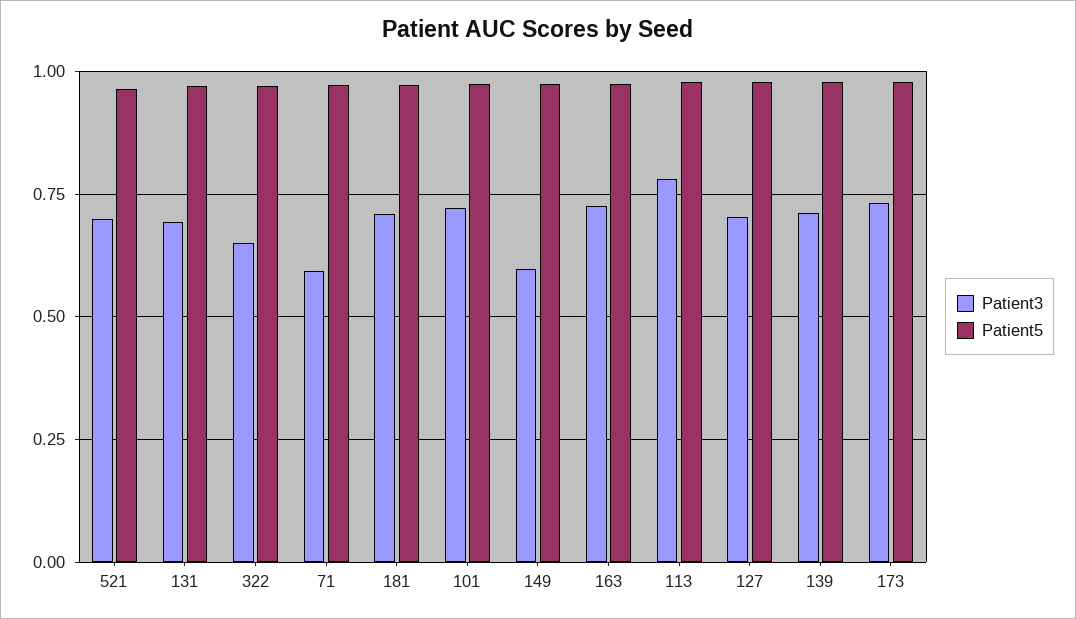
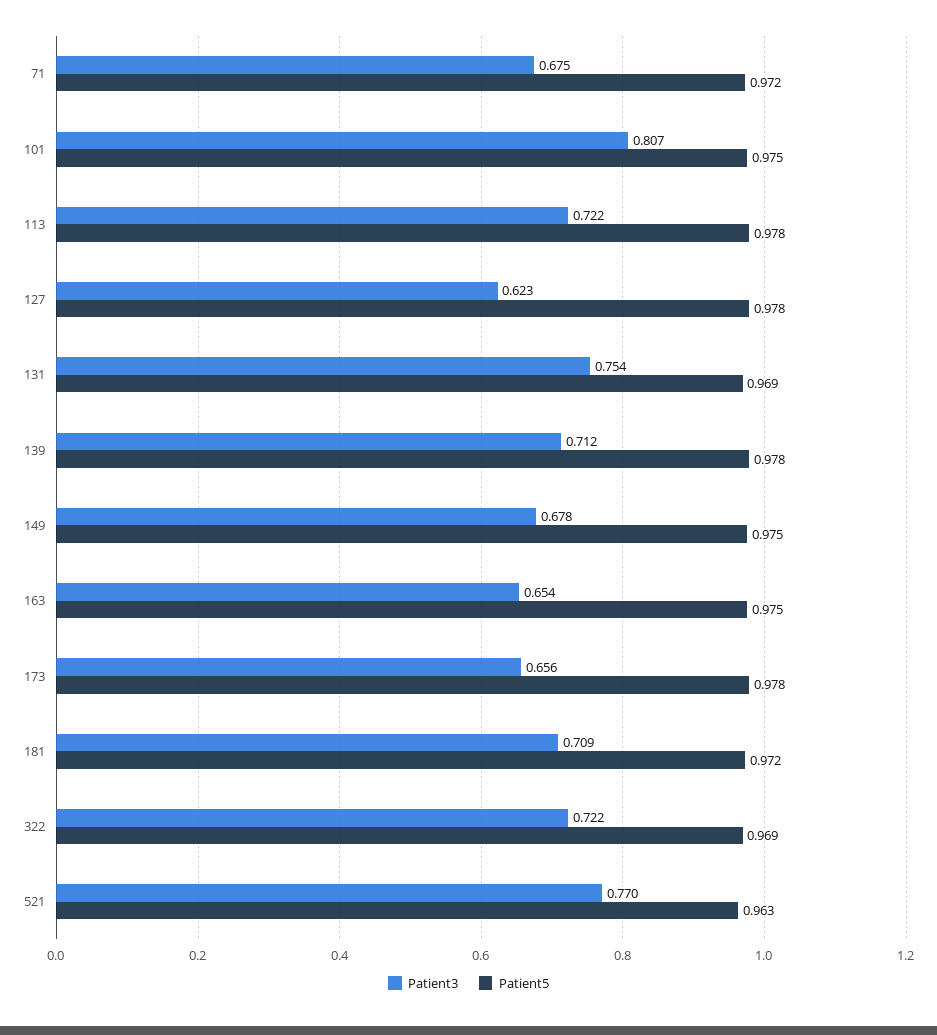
Patient3, 521: 0.7 -> 0.77
Patient3, 131: 0.7 -> 0.754
Patient3, 322: 0.65 -> 0.722
Patient3, 71: 0.6 -> 0.675
Patient3, 101: 0.725 -> 0.807
Patient3, 149: 0.6 -> 0.678
Patient3, 163: 0.725 -> 0.654
Patient3, 113: 0.775 -> 0.722
Patient3, 127: 0.7 -> 0.623
Patient3, 173: 0.725 -> 0.656

